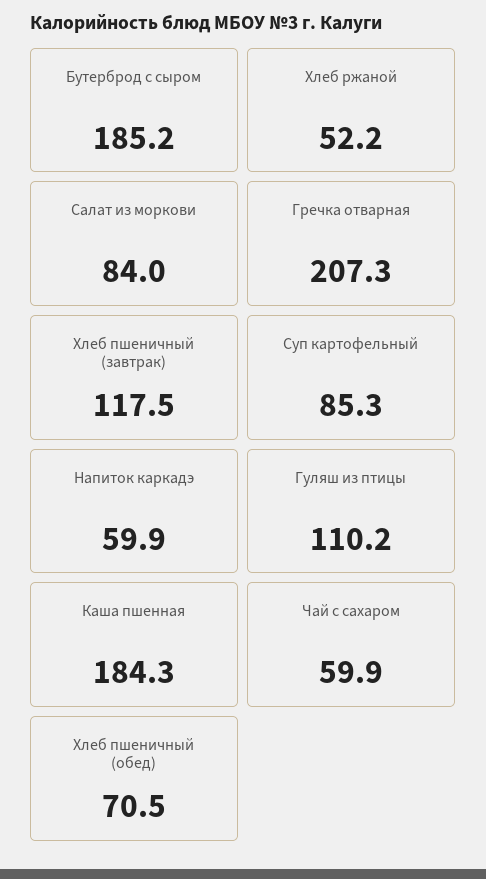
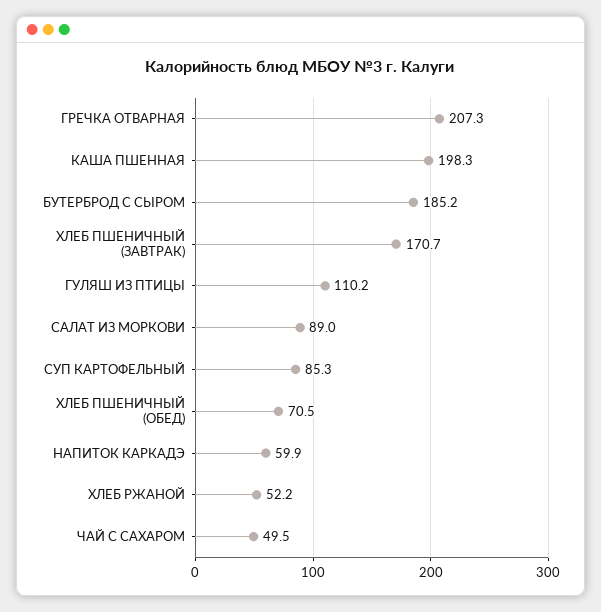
Салат из моркови: 84 -> 89
Хлеб пшеничный (завтрак): 117.5 -> 170.7
Каша пшенная: 184.3 -> 198.3
Чай с сахаром: 59.9 -> 49.5

